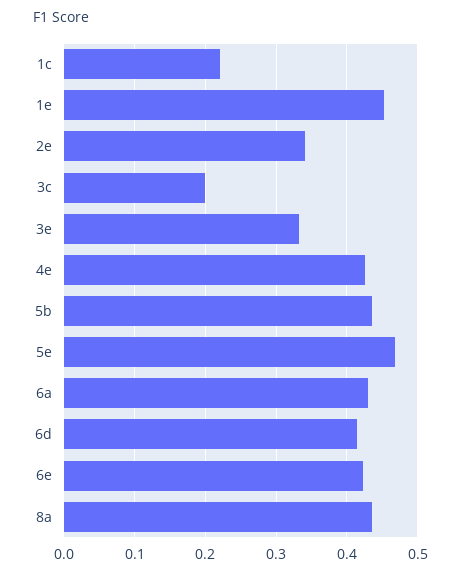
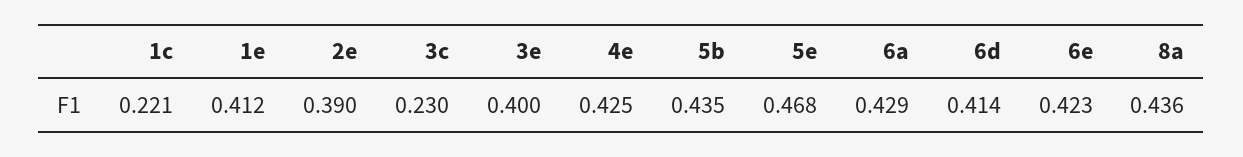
1e: 0.45 -> 0.412
2e: 0.34 -> 0.39
3c: 0.2 -> 0.23
3e: 0.33 -> 0.4

